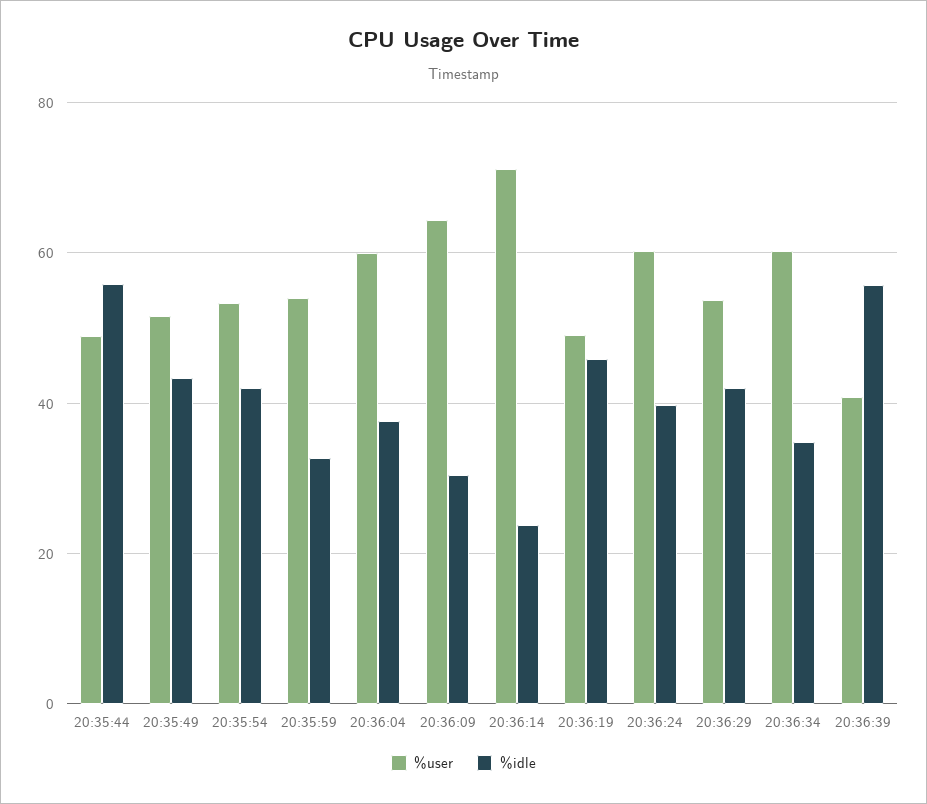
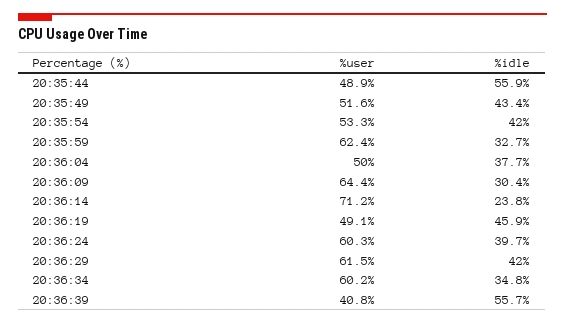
%user, 20:35:59: 54 -> 62.4
%user, 20:36:04: 60 -> 50
%user, 20:36:29: 54 -> 61.5

